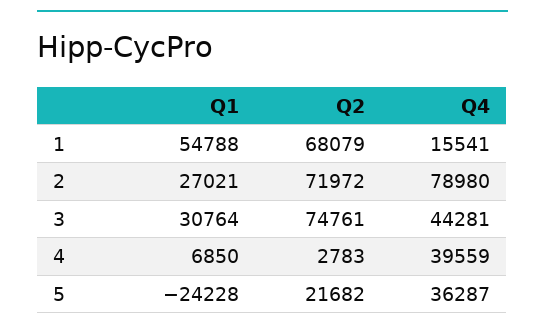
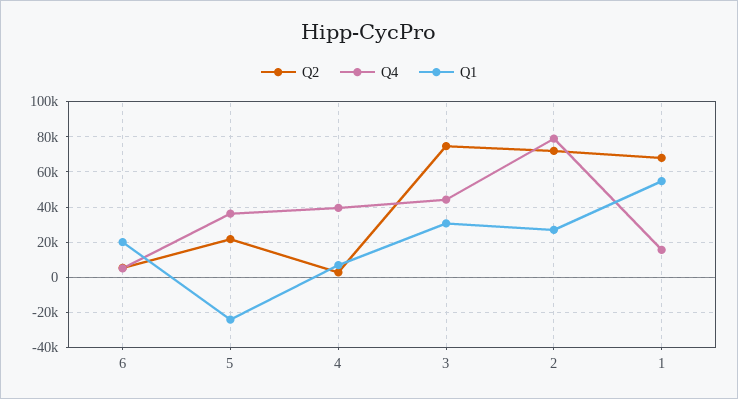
Q2, 6: none -> 5000
Q4, 6: none -> 5000
Q1, 6: none -> 20000

